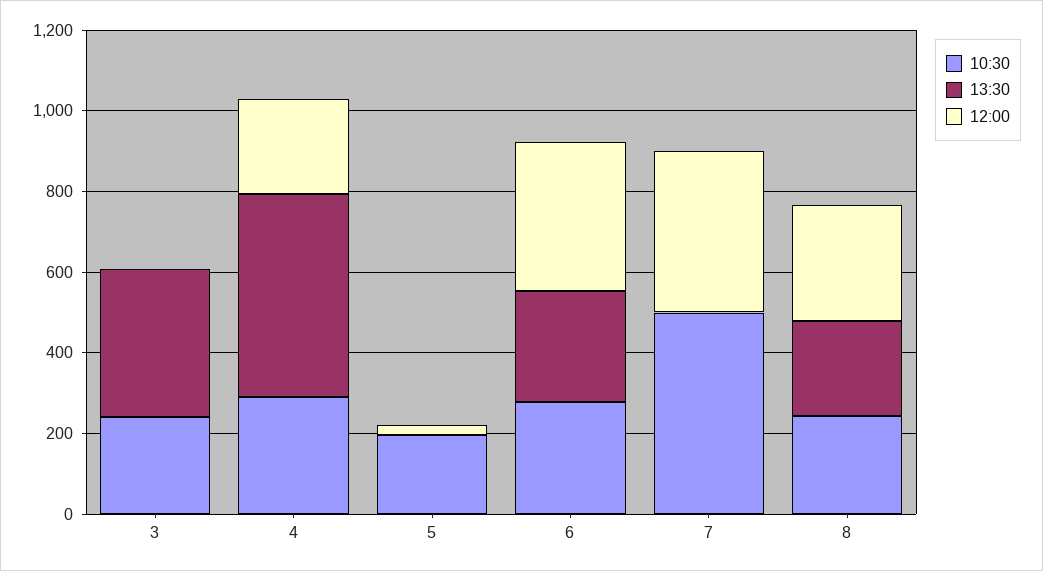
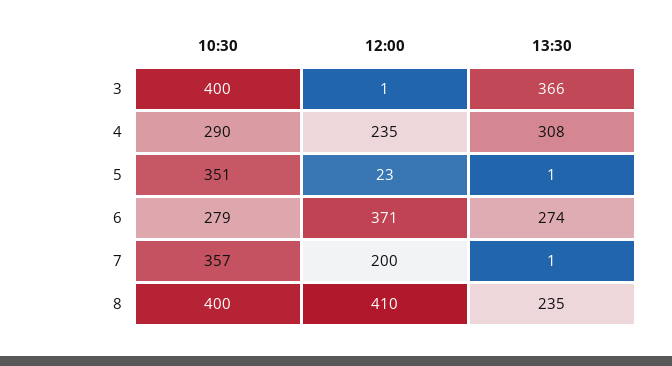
10:30, 3: 250 -> 400
13:30, 4: 500 -> 308
10:30, 5: 200 -> 351
10:30, 7: 500 -> 357
12:00, 7: 400 -> 200
10:30, 8: 250 -> 400
12:00, 8: 300 -> 410

